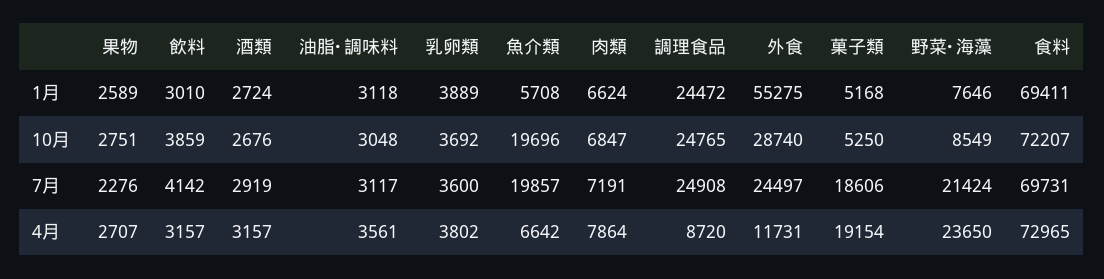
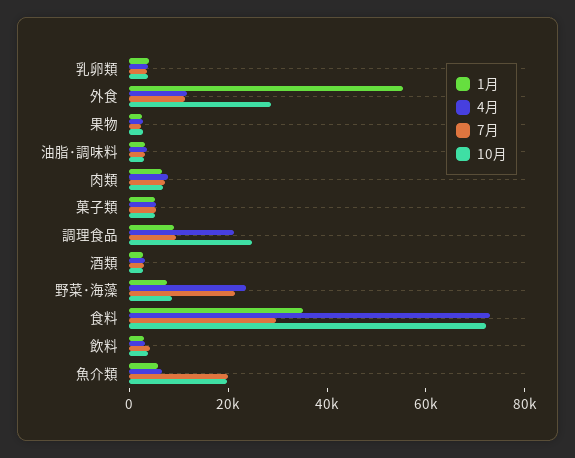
1月, 調理食品: 24472 -> 10000
1月, 食料: 69411 -> 35000
7月, 調理食品: 24908 -> 10000
7月, 外食: 24497 -> 10000
7月, 菓子類: 18606 -> 5000
7月, 食料: 69731 -> 30000
4月, 調理食品: 8720 -> 20000
4月, 菓子類: 19154 -> 5000

